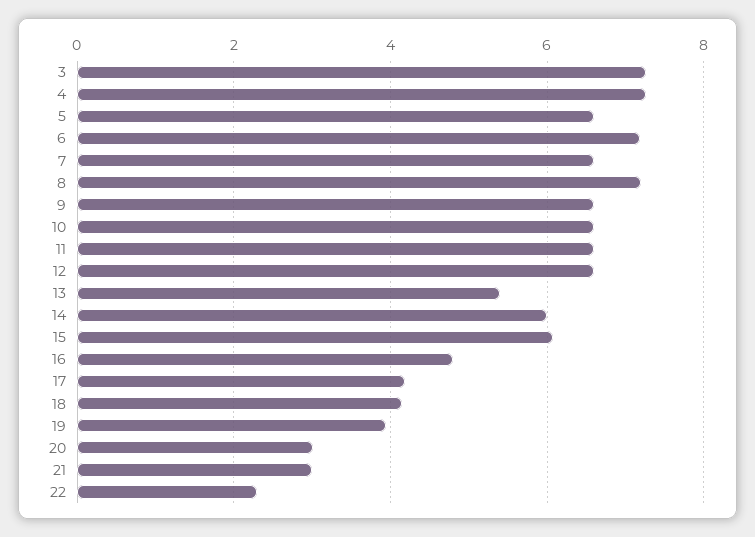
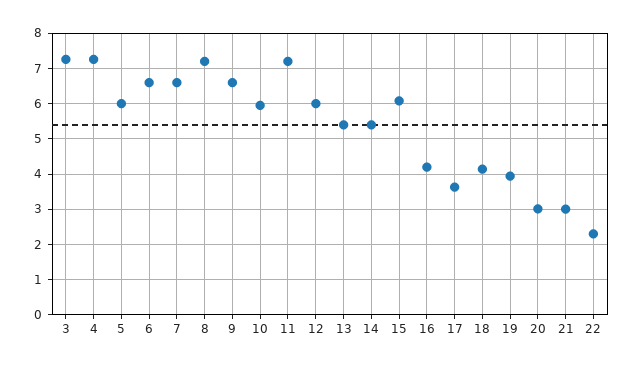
5: 6.6 -> 6
6: 7.2 -> 6.6
10: 6.6 -> 6
11: 6.6 -> 7.2
12: 6.6 -> 6
14: 6 -> 5.4
16: 4.8 -> 4.2
17: 4.2 -> 3.6

